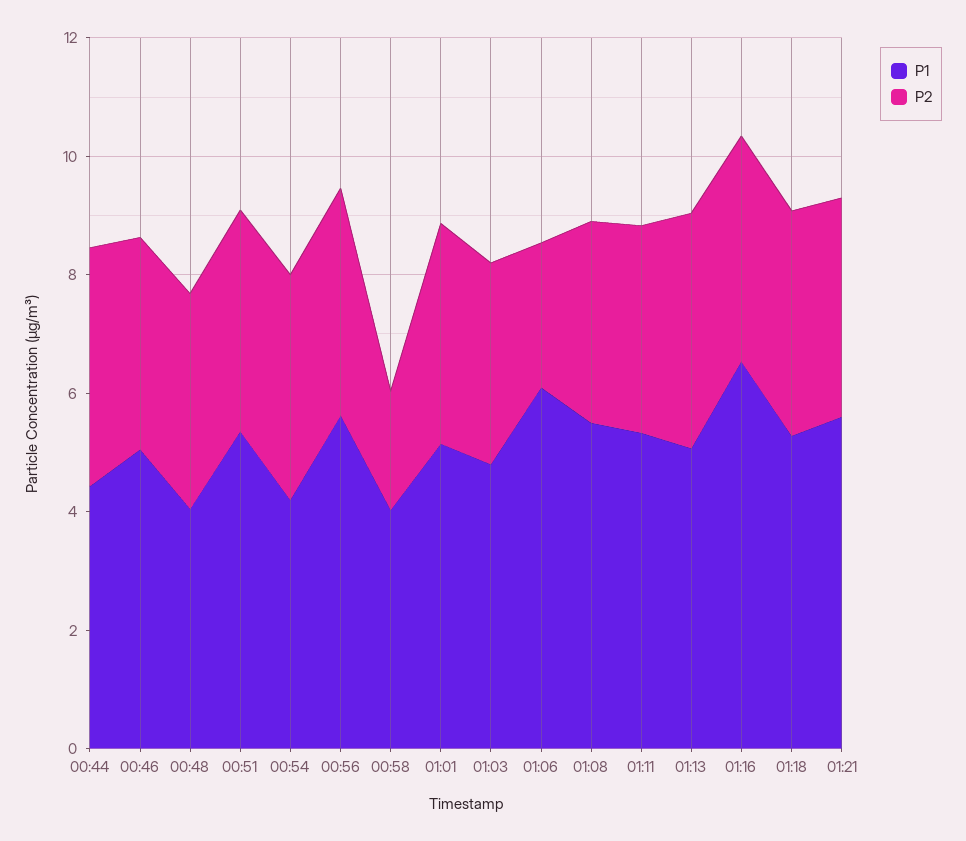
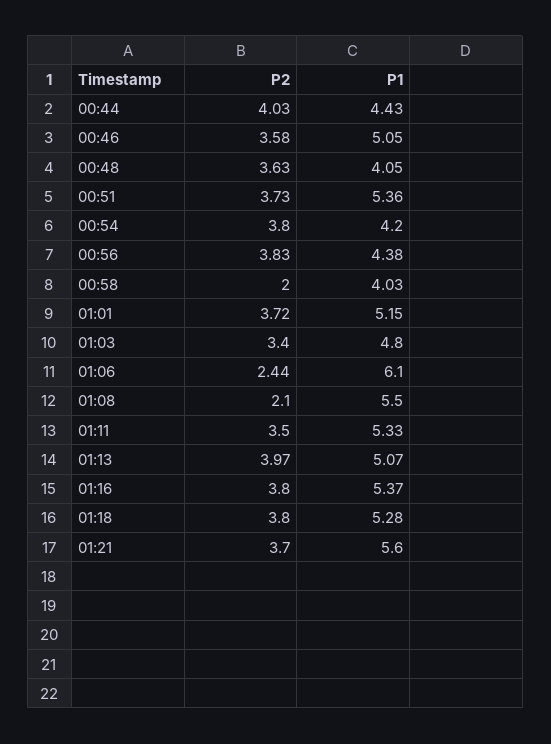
P1, 00:56: 5.5 -> 4.38
P2, 01:08: 3.5 -> 2.1
P1, 01:16: 6.5 -> 5.37

